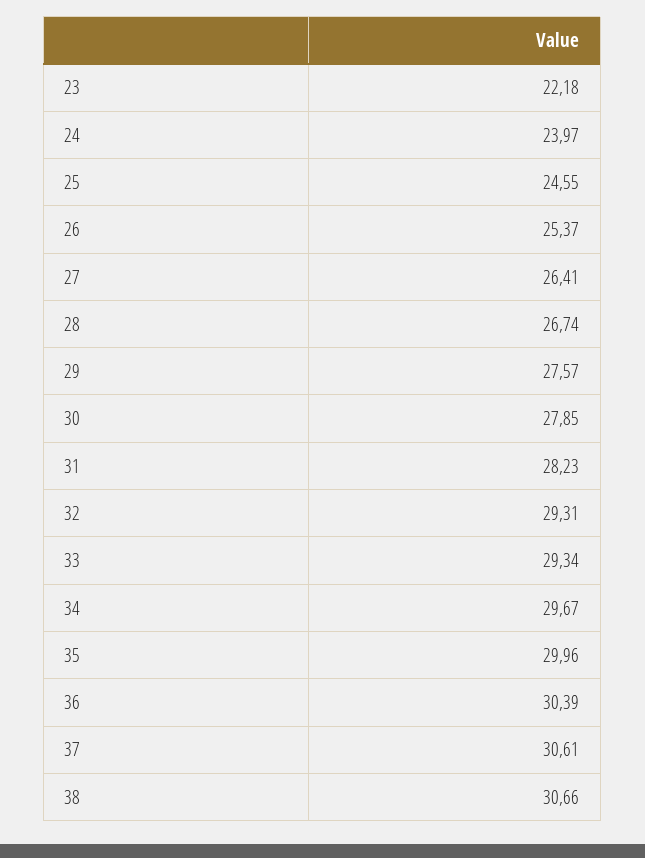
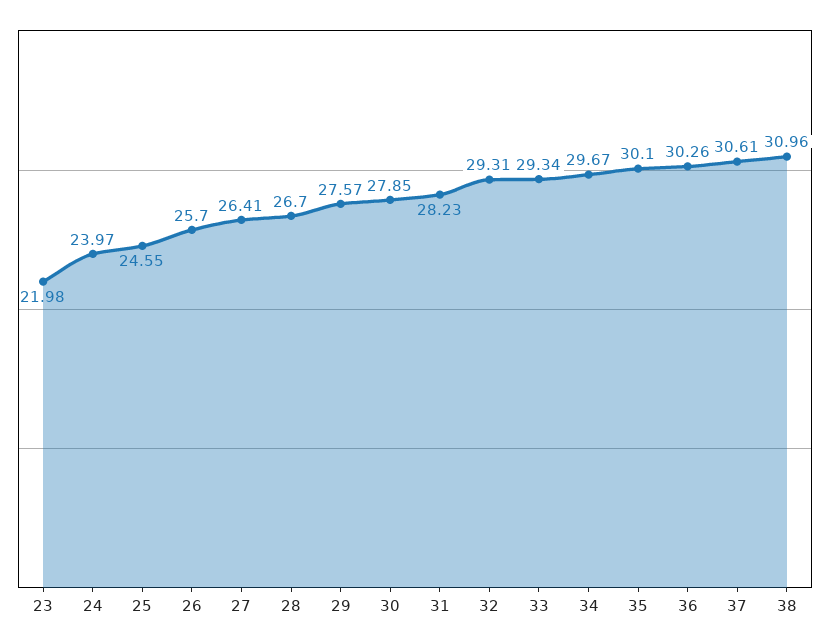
23: 22.18 -> 21.98
26: 25.37 -> 25.7
28: 26.74 -> 26.7
35: 29.96 -> 30.1
36: 30.39 -> 30.26
38: 30.66 -> 30.96

